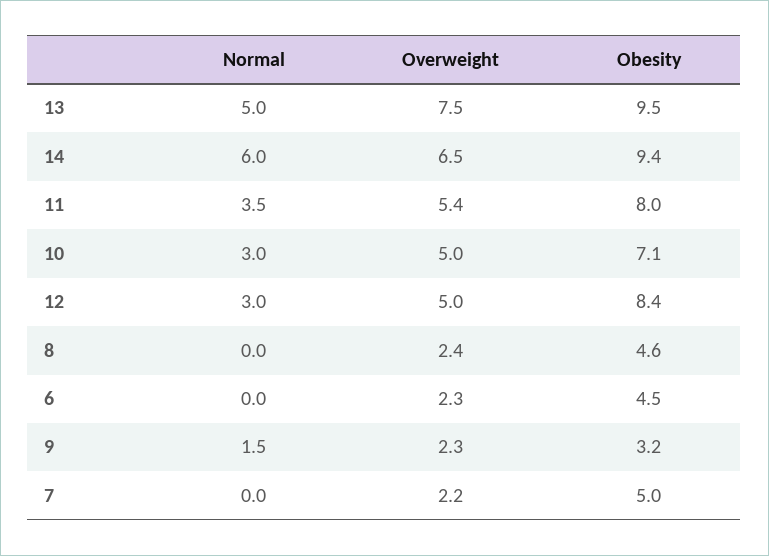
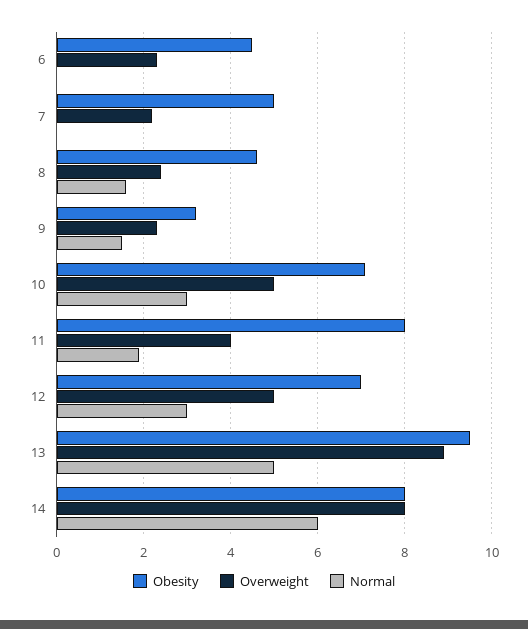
Overweight, 13: 7.5 -> 9
Overweight, 14: 6.5 -> 8
Obesity, 14: 9.4 -> 8
Normal, 11: 3.5 -> 2
Overweight, 11: 5.4 -> 4
Obesity, 12: 8.4 -> 7
Normal, 8: 0 -> 1.5

